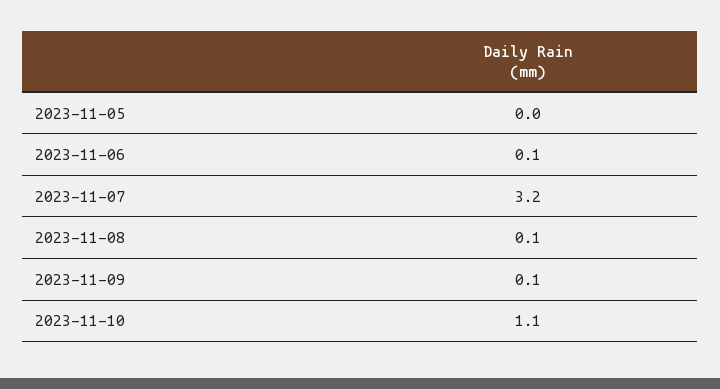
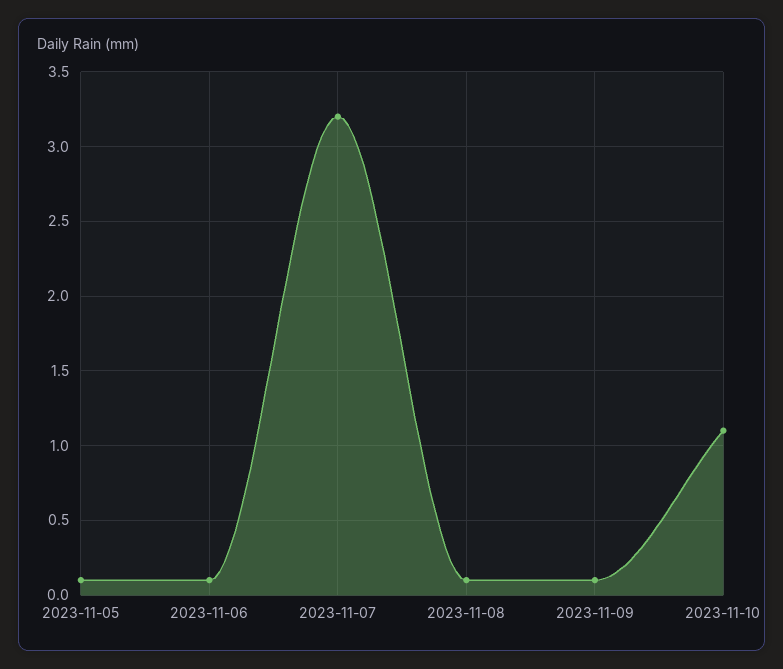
2023-11-05: 0 -> 0.1

